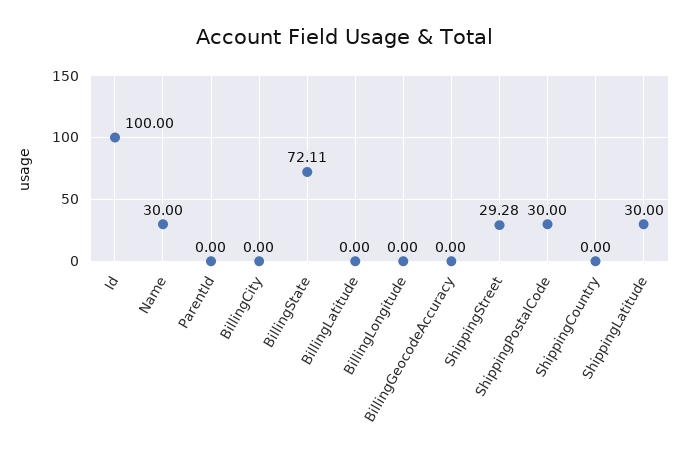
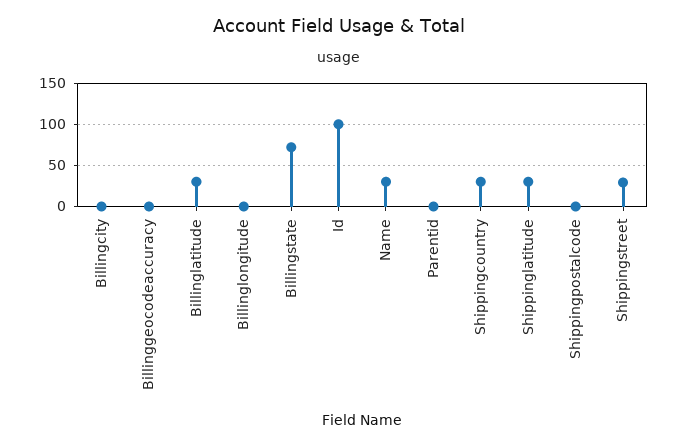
BillingLatitude: 0 -> 30
ShippingPostalCode: 30 -> 0
ShippingCountry: 0 -> 30

